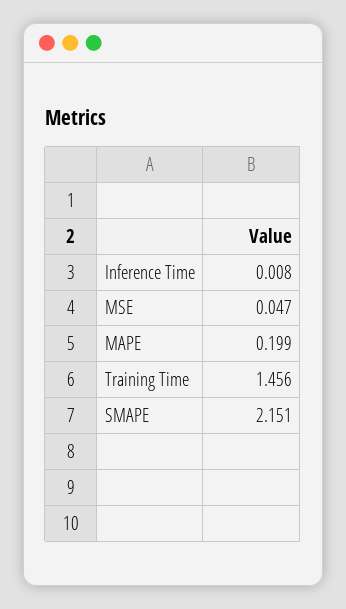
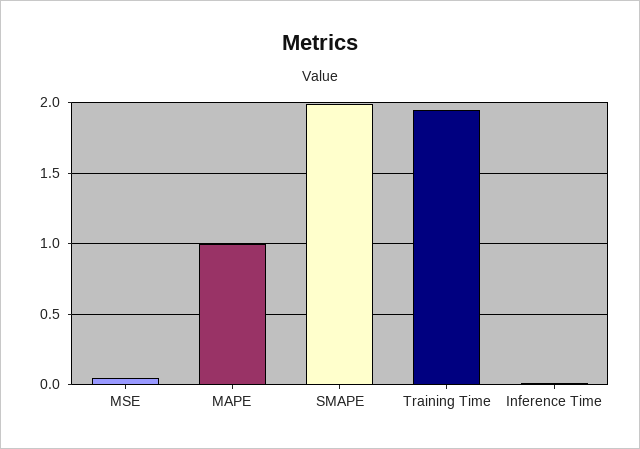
MAPE: 0.199 -> 1
Training Time: 1.456 -> 1.95
SMAPE: 2.151 -> 2

